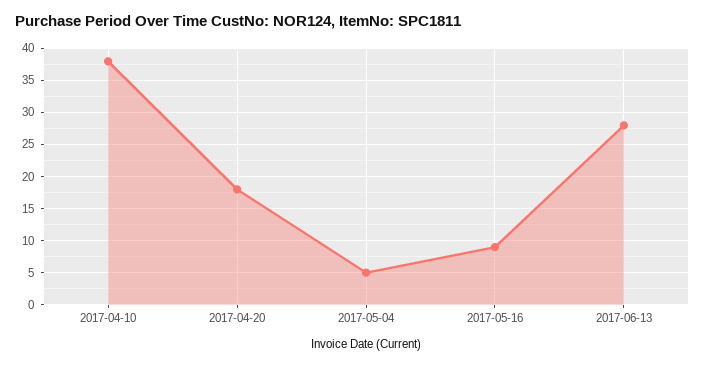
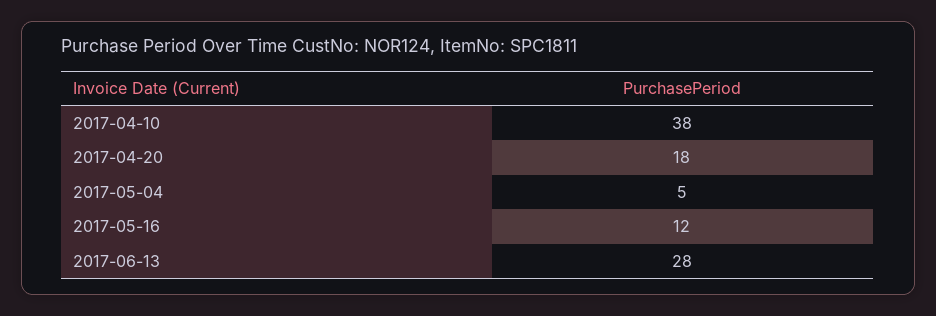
2017-05-16: 9 -> 12

